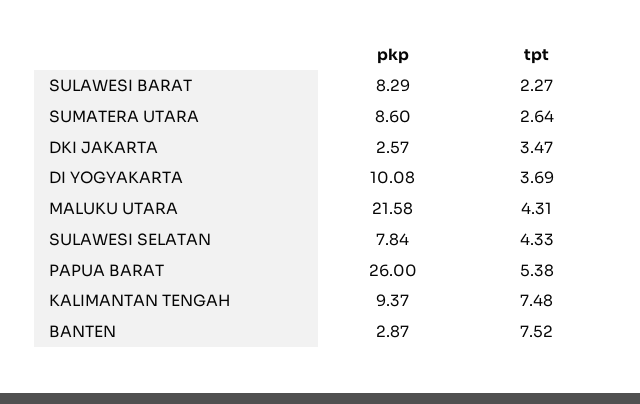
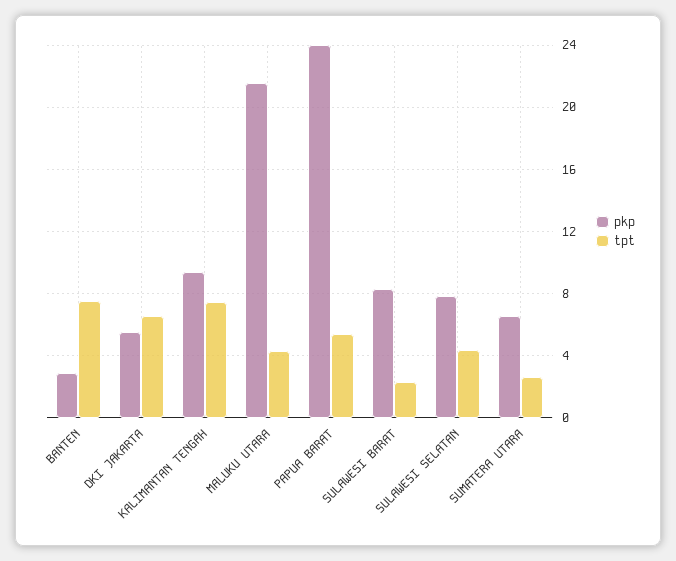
pkp, SUMATERA UTARA: 8.6 -> 6.5
pkp, DKI JAKARTA: 2.57 -> 5.5
tpt, DKI JAKARTA: 3.47 -> 6.5
pkp, DI YOGYAKARTA: 10.08 -> none
tpt, DI YOGYAKARTA: 3.69 -> none
pkp, PAPUA BARAT: 26 -> 24

